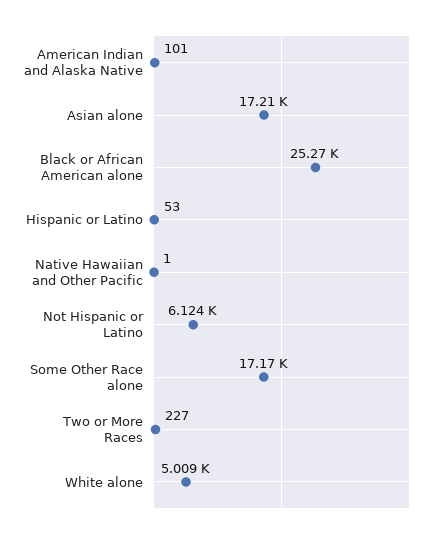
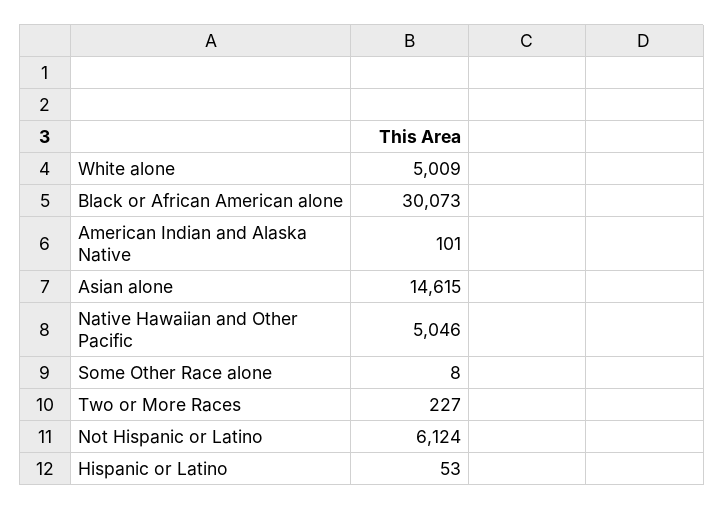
Asian alone: 17210 -> 14615
Black or African American alone: 25270 -> 30073
Native Hawaiian and Other Pacific: 1 -> 5046
Some Other Race alone: 17170 -> 8

